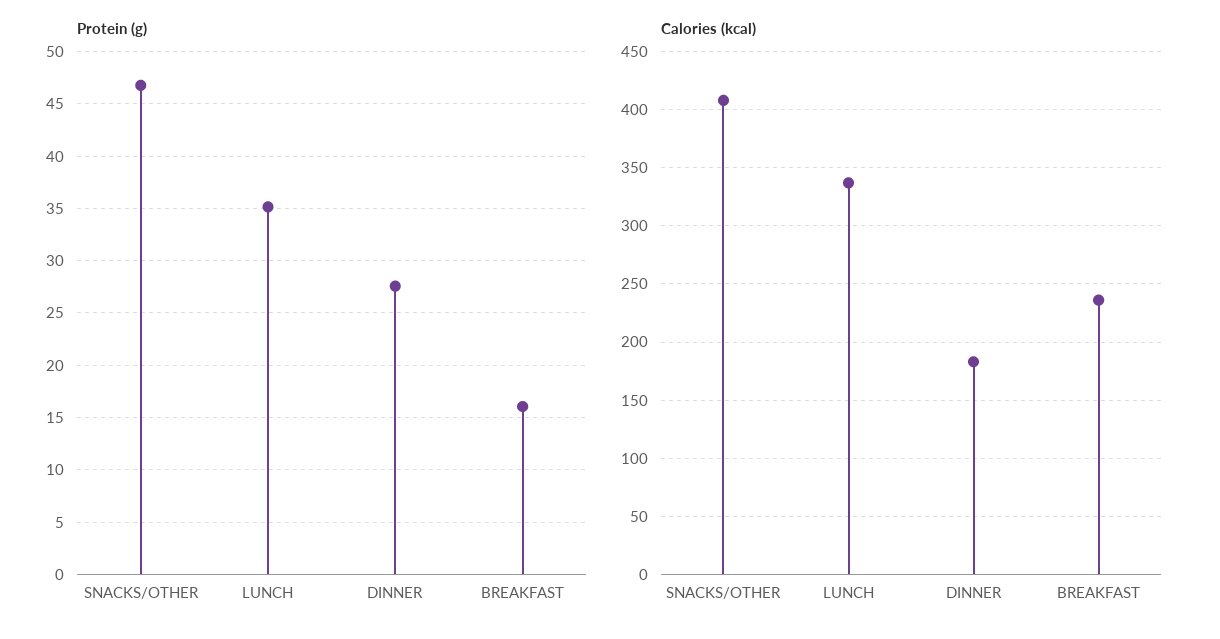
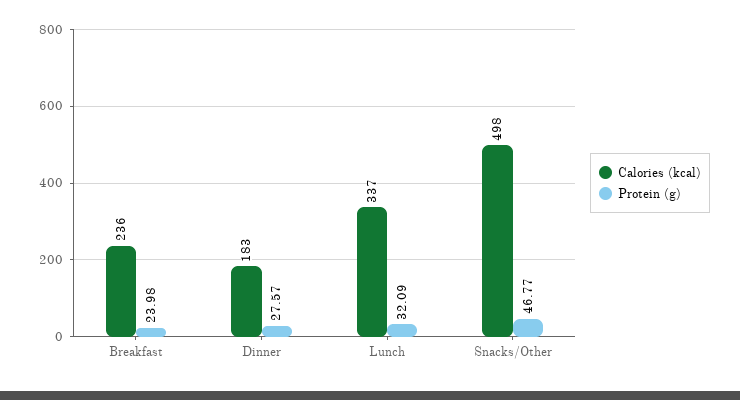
Protein (g), LUNCH: 35 -> 32.09
Protein (g), BREAKFAST: 16 -> 23.98
Calories (kcal), SNACKS/OTHER: 410 -> 498

